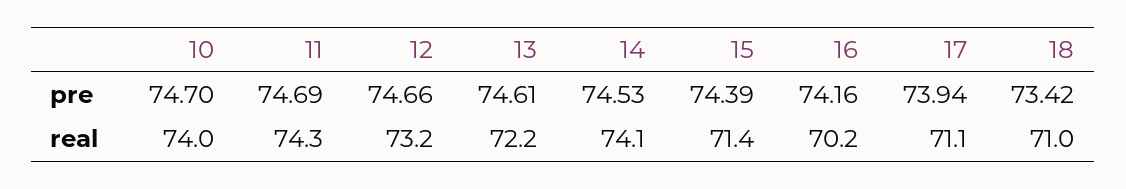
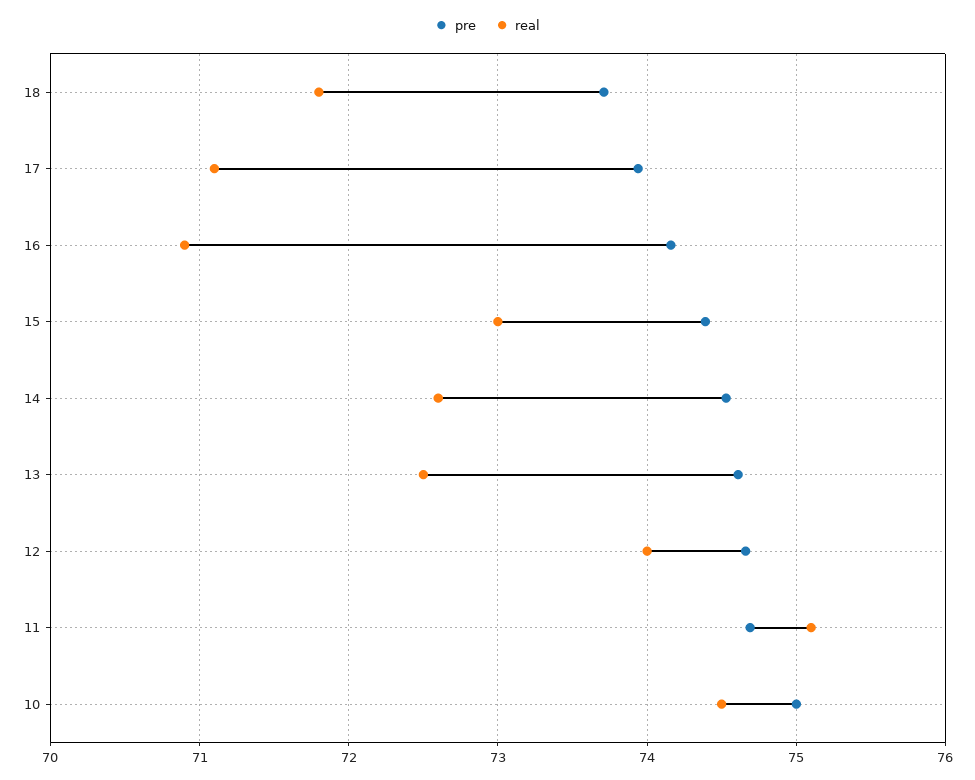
pre, 10: 74.7 -> 75
pre, 18: 73.42 -> 73.7
real, 10: 74 -> 74.5
real, 11: 74.3 -> 75.1
real, 12: 73.2 -> 74
real, 13: 72.2 -> 72.5
real, 14: 74.1 -> 72.6
real, 15: 71.4 -> 73
real, 16: 70.2 -> 70.9
real, 18: 71 -> 71.8

